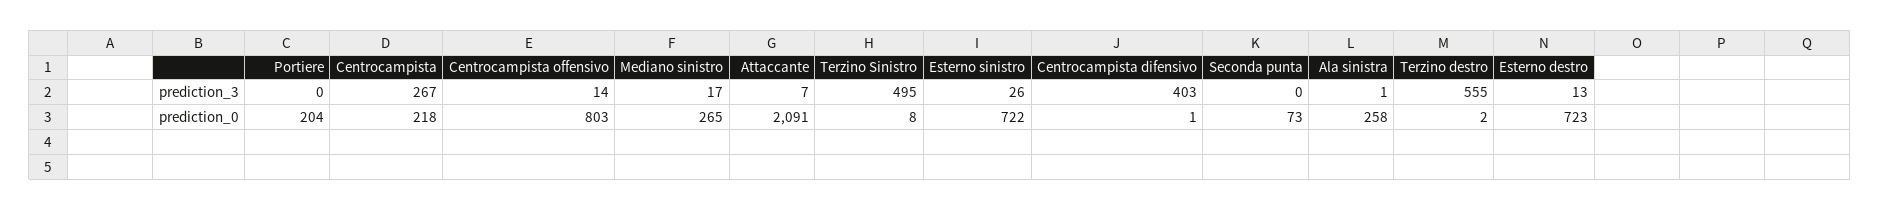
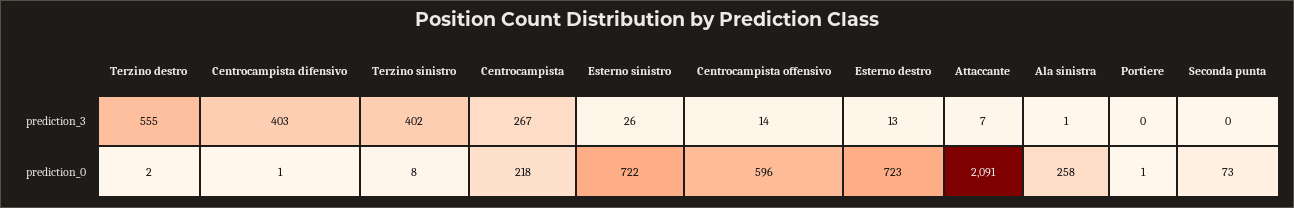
Mediano sinistro, prediction_3: 17 -> none
Terzino Sinistro, prediction_3: 495 -> 402
Portiere, prediction_0: 204 -> 1
Centrocampista offensivo, prediction_0: 803 -> 596
Mediano sinistro, prediction_0: 265 -> none

